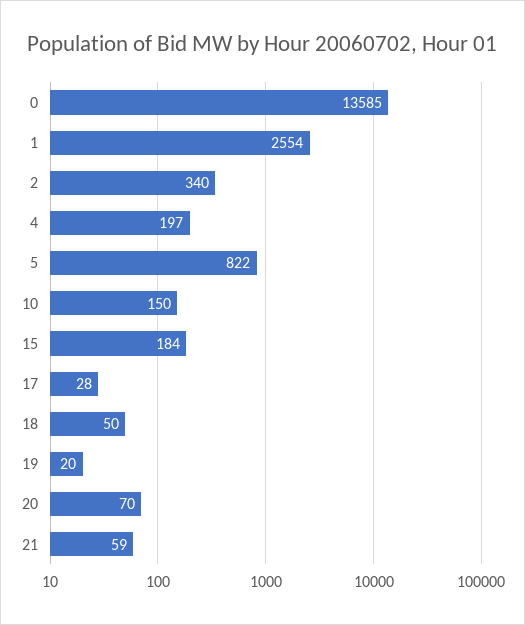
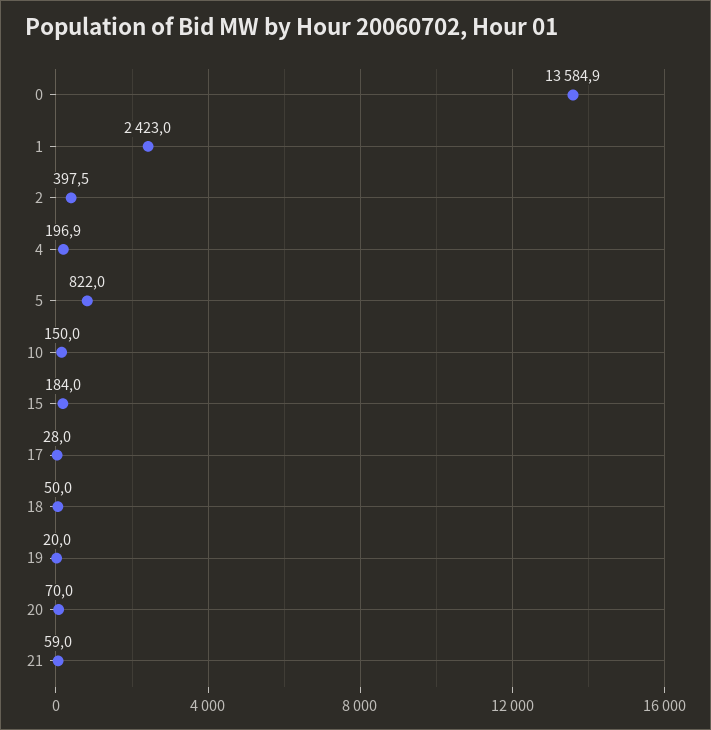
1: 2554 -> 2423
2: 340 -> 397.5

